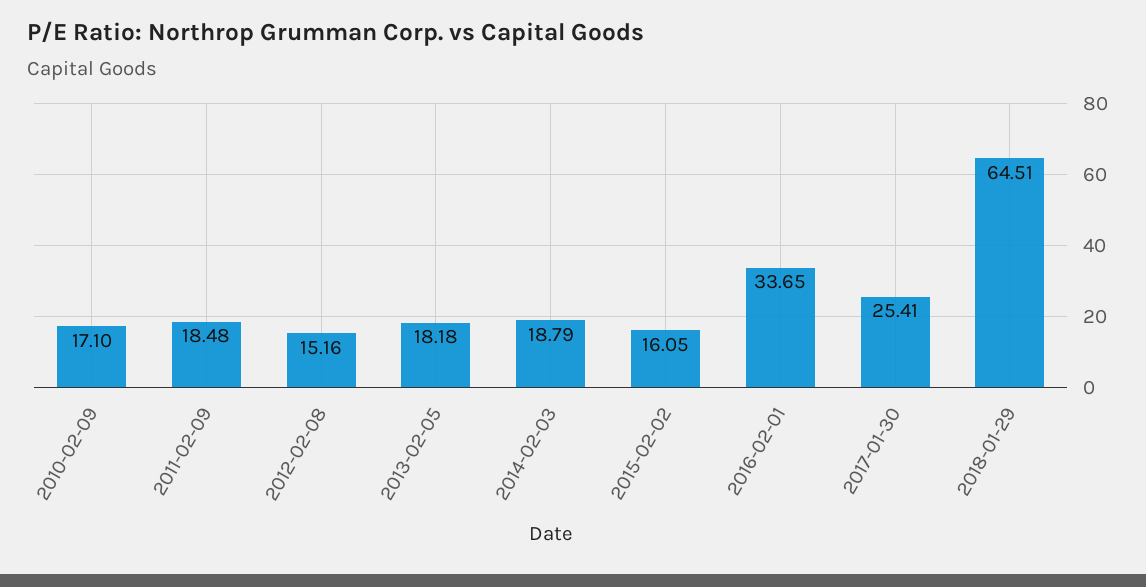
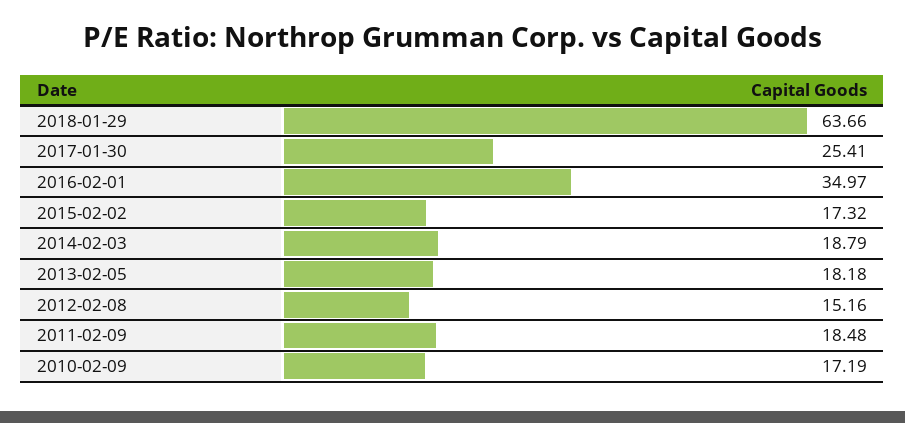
2010-02-09: 17.1 -> 17.19
2015-02-02: 16.05 -> 17.32
2016-02-01: 33.65 -> 34.97
2018-01-29: 64.51 -> 63.66

